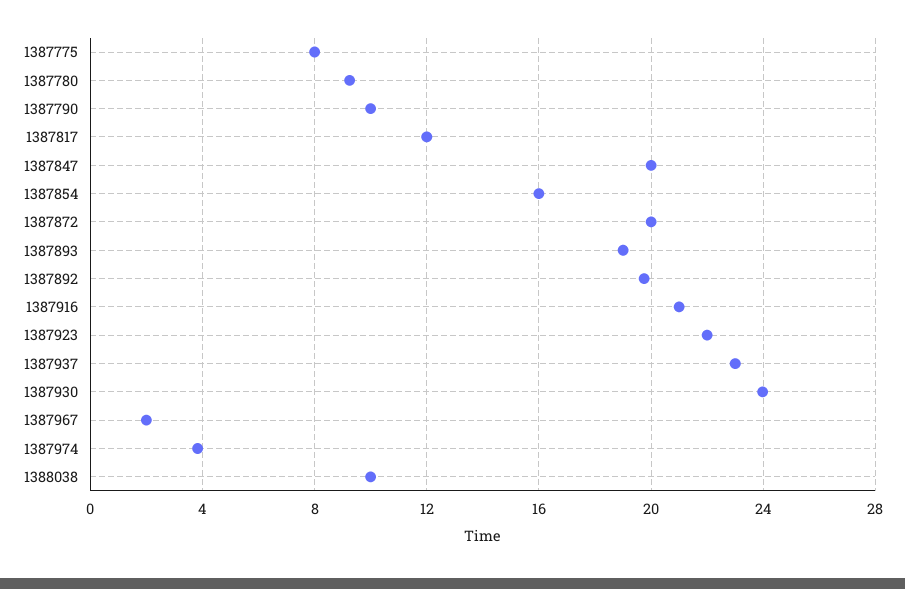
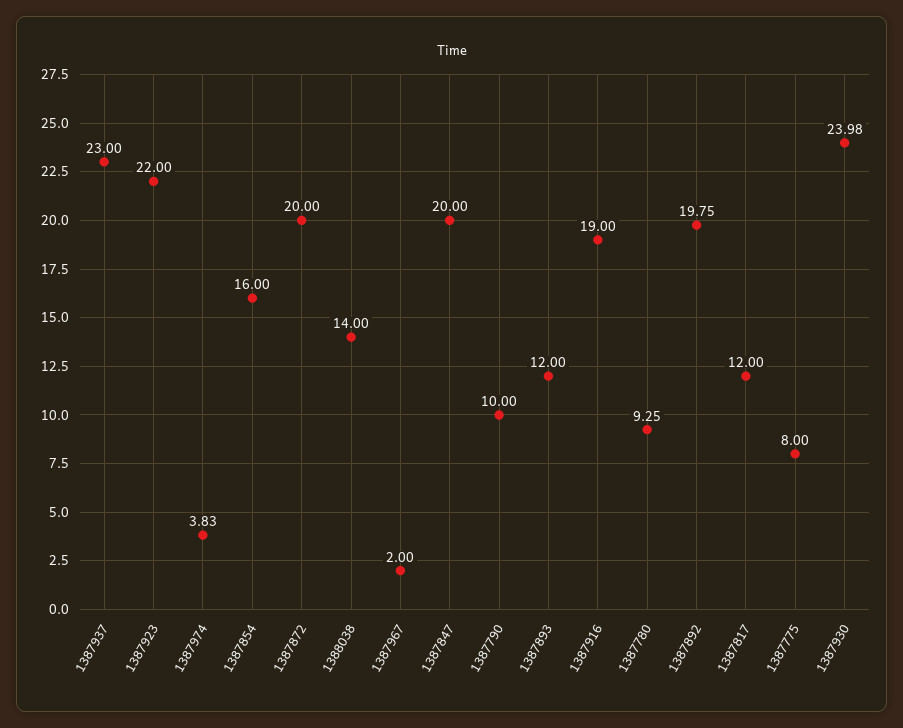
1387893: 19 -> 12
1387916: 21 -> 19
1388038: 10 -> 14

